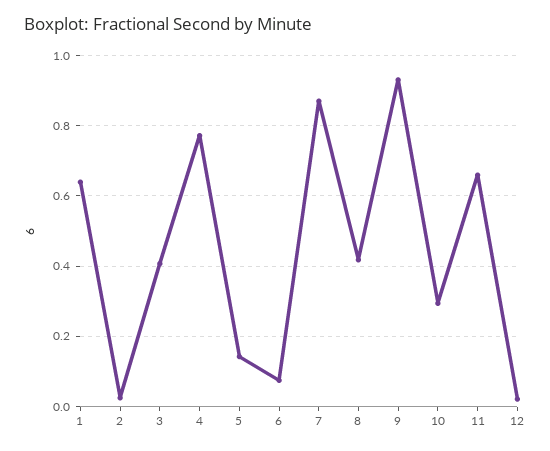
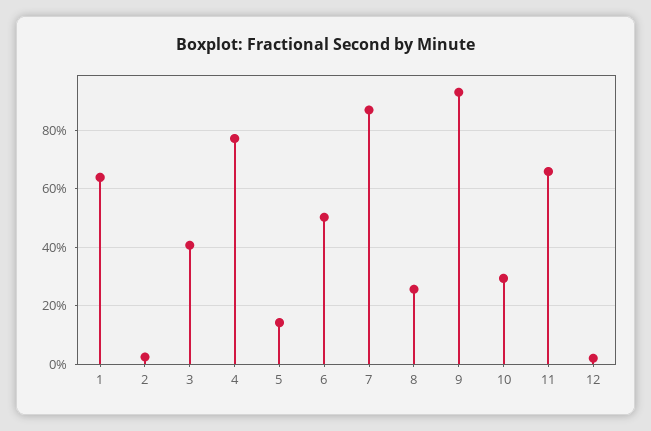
6: 0.08 -> 0.5
8: 0.42 -> 0.25

